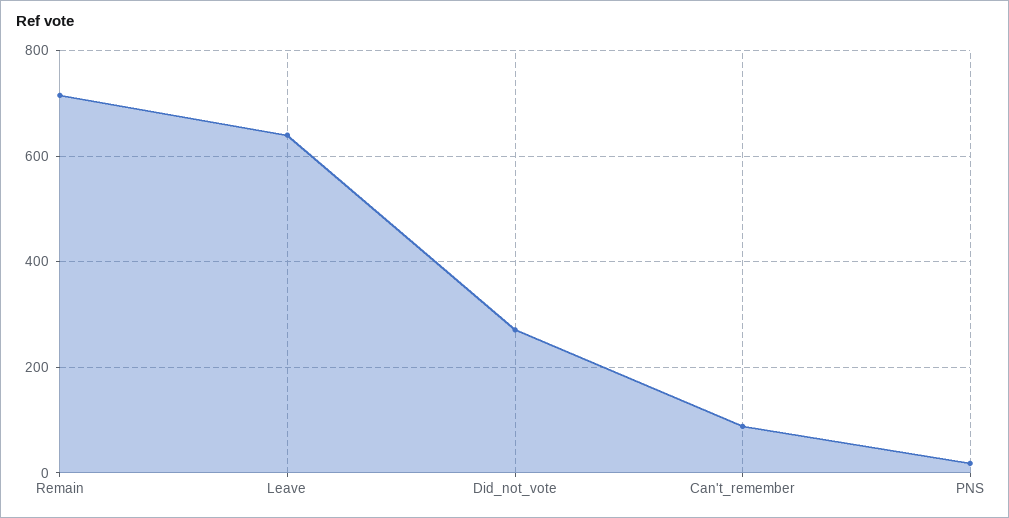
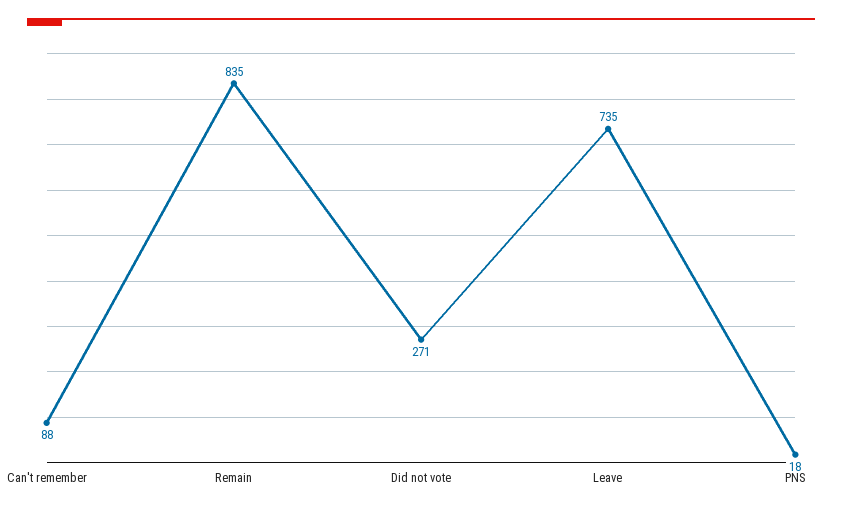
Remain: 720 -> 835
Leave: 640 -> 735

